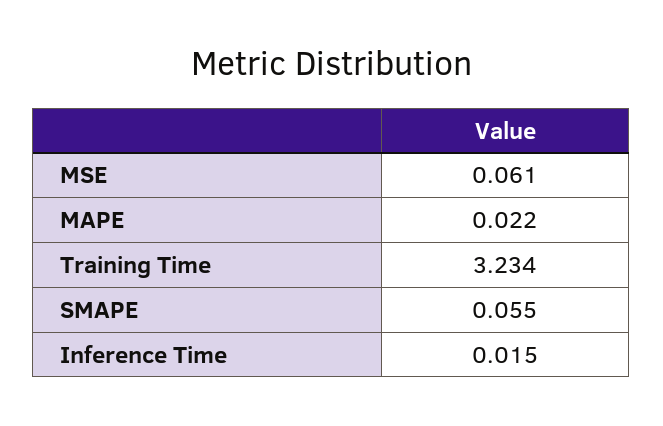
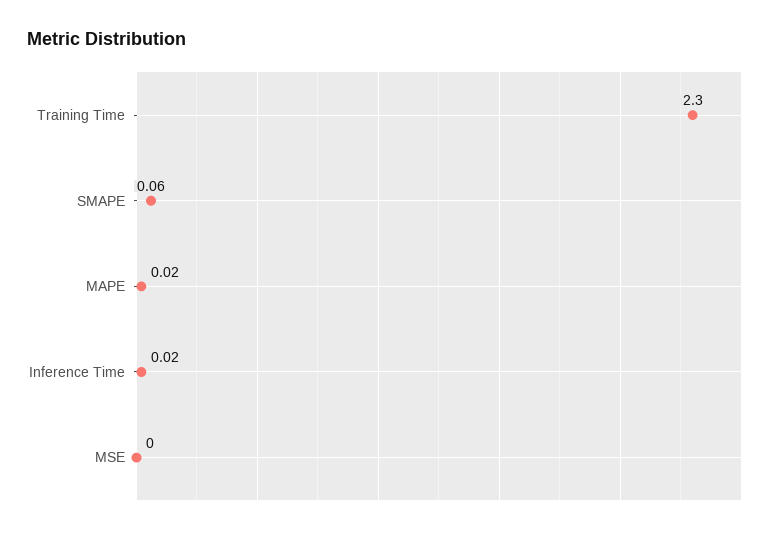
MSE: 0.061 -> 0
Training Time: 3.234 -> 2.3

